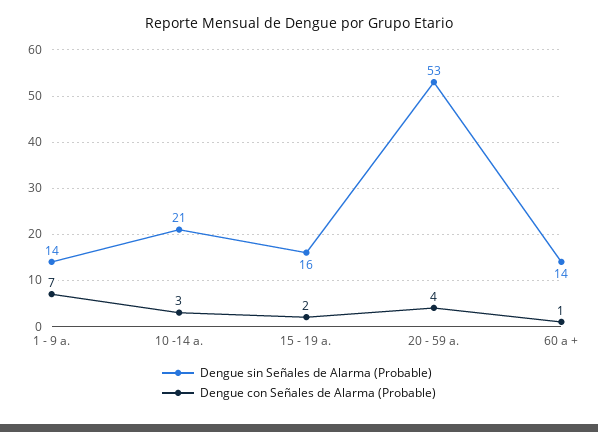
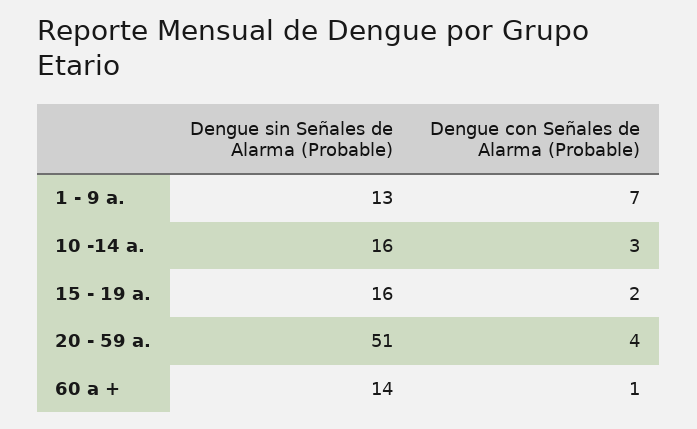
Dengue sin Señales de Alarma (Probable), 1 - 9 a.: 14 -> 13
Dengue sin Señales de Alarma (Probable), 10 -14 a.: 21 -> 16
Dengue sin Señales de Alarma (Probable), 20 - 59 a.: 53 -> 51

